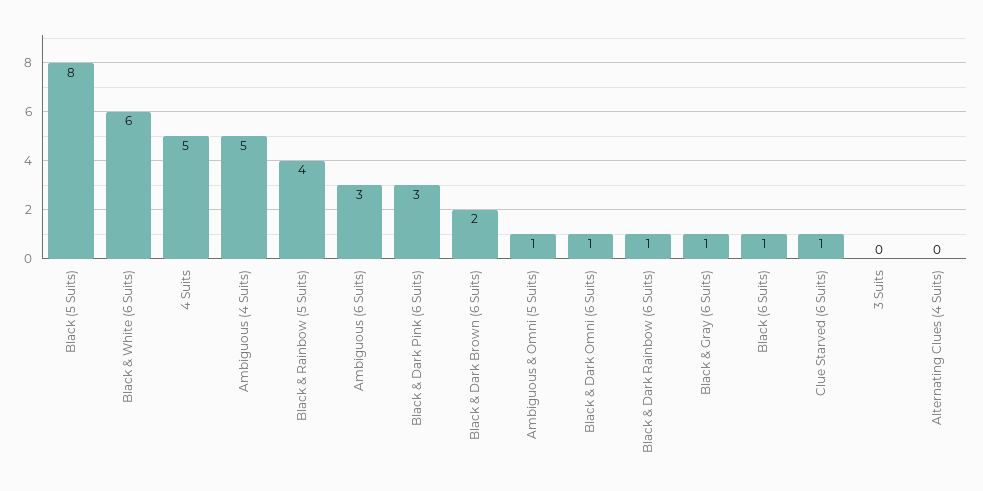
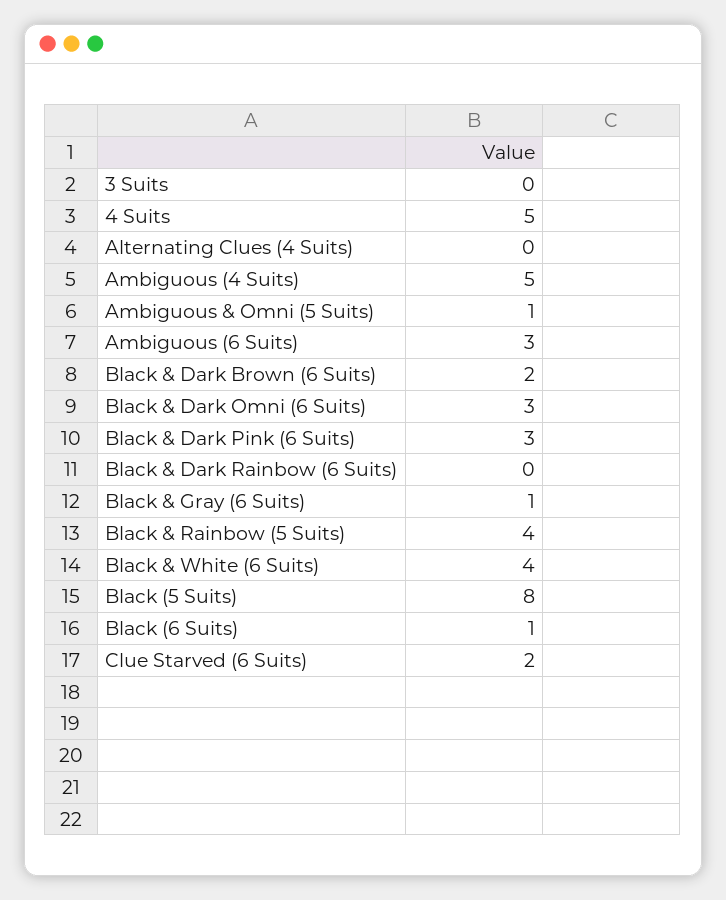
Black & White (6 Suits): 6 -> 4
Black & Dark Omni (6 Suits): 1 -> 3
Black & Dark Rainbow (6 Suits): 1 -> 0
Clue Starved (6 Suits): 1 -> 2

